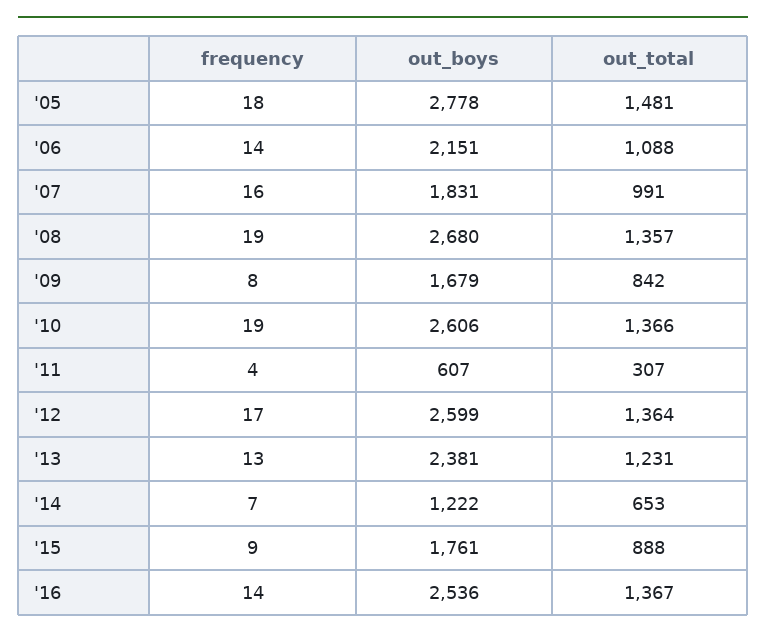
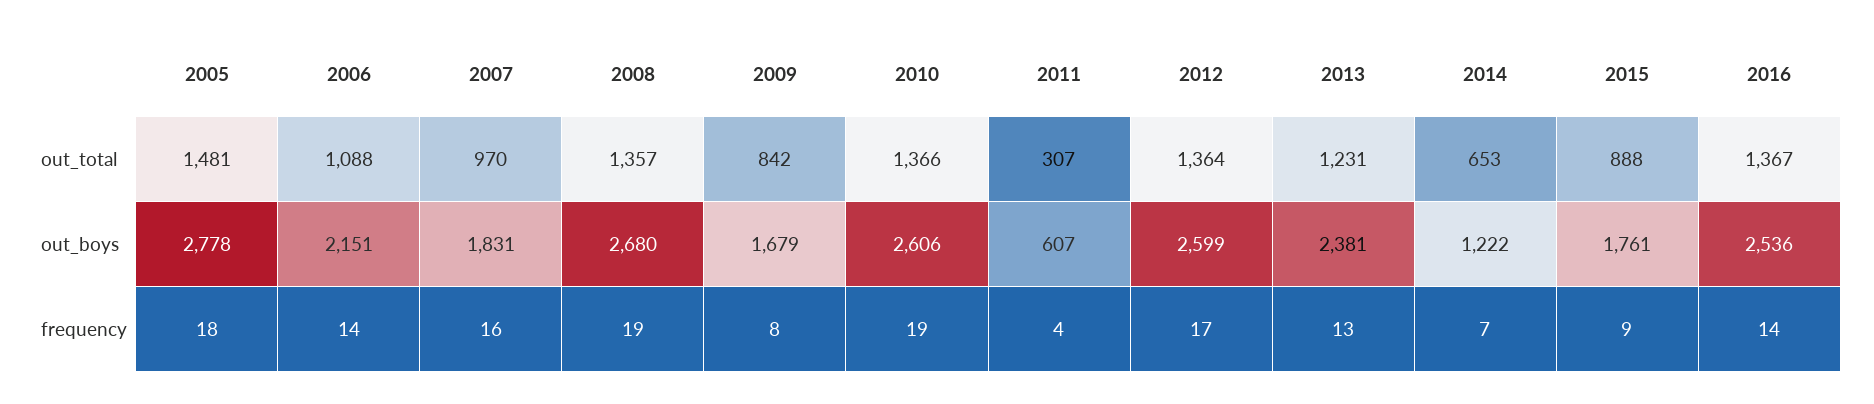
out_total, '07: 991 -> 970

